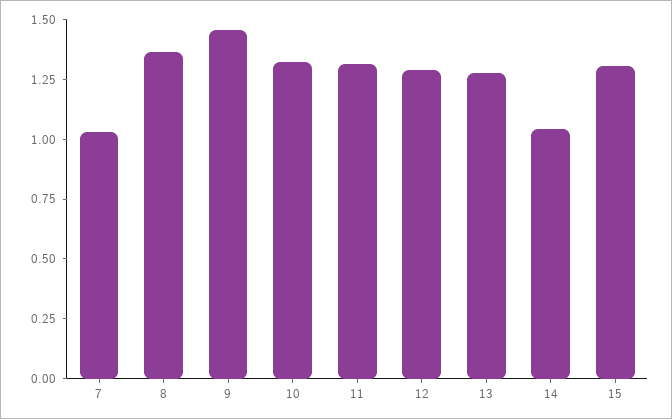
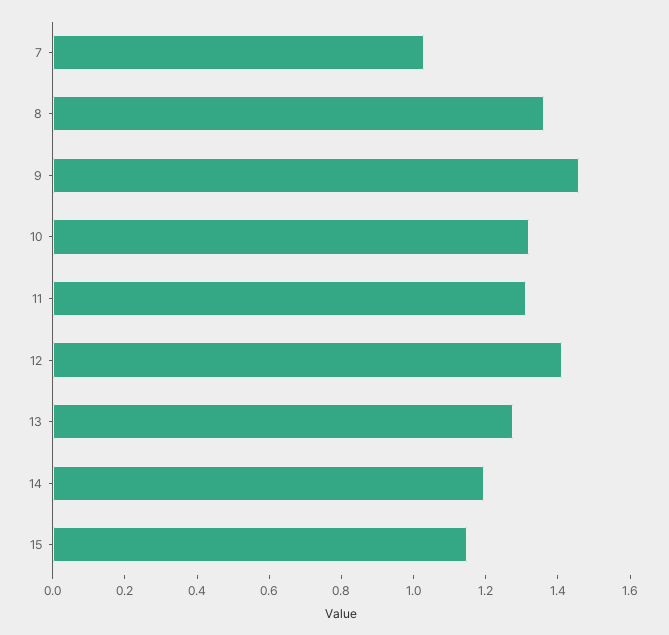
12: 1.3 -> 1.4
14: 1.05 -> 1.2
15: 1.3 -> 1.15

